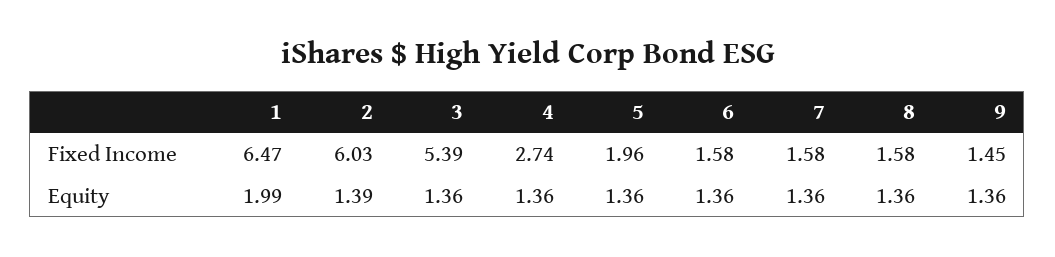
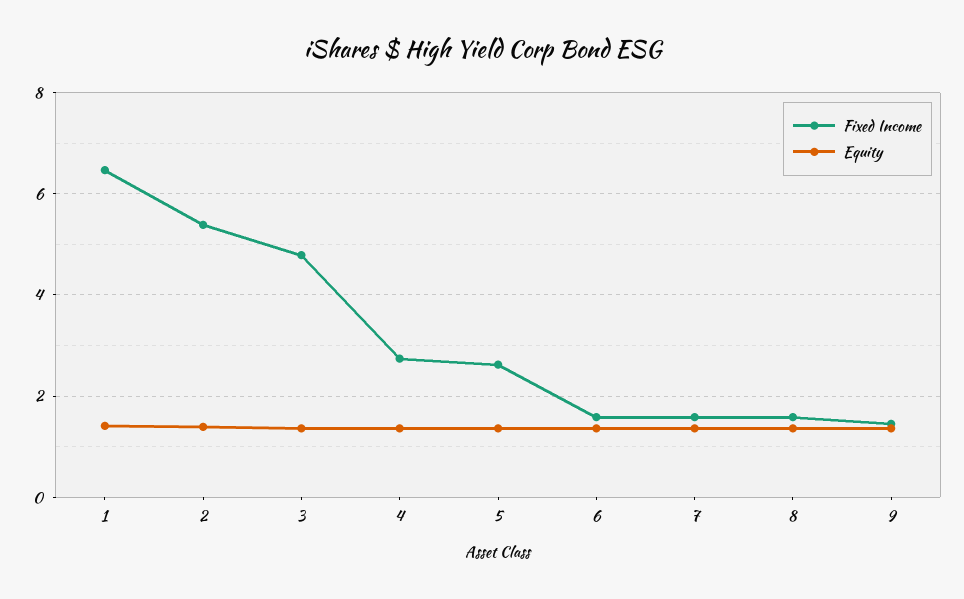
Fixed Income, 2: 6.03 -> 5.4
Fixed Income, 3: 5.39 -> 4.8
Fixed Income, 5: 1.96 -> 2.6
Equity, 1: 1.99 -> 1.4

